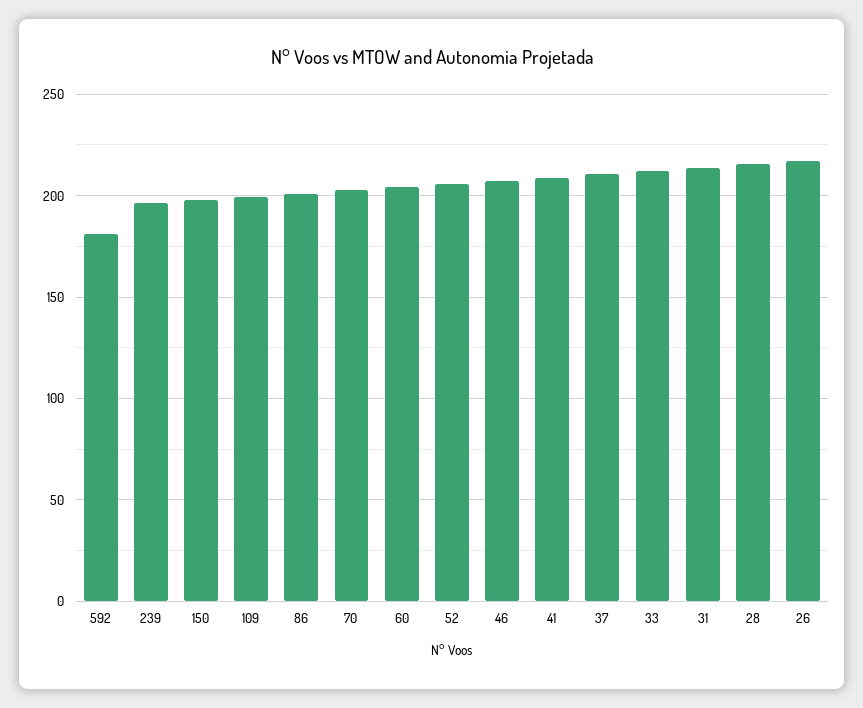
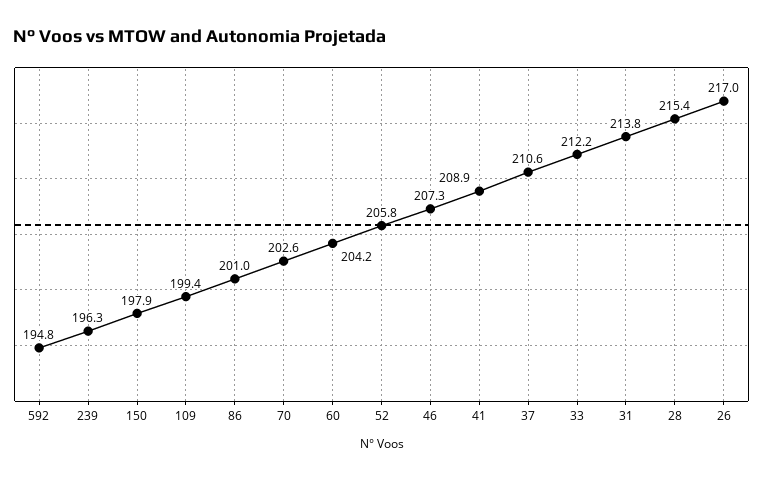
592: 180 -> 194.8

